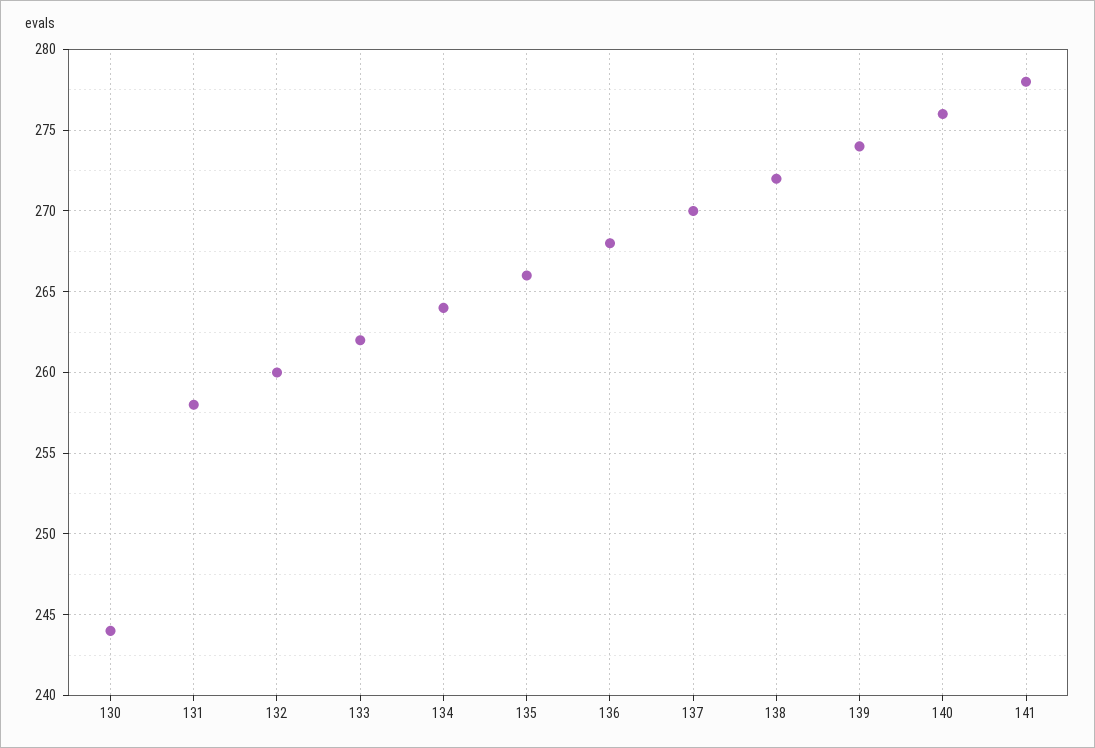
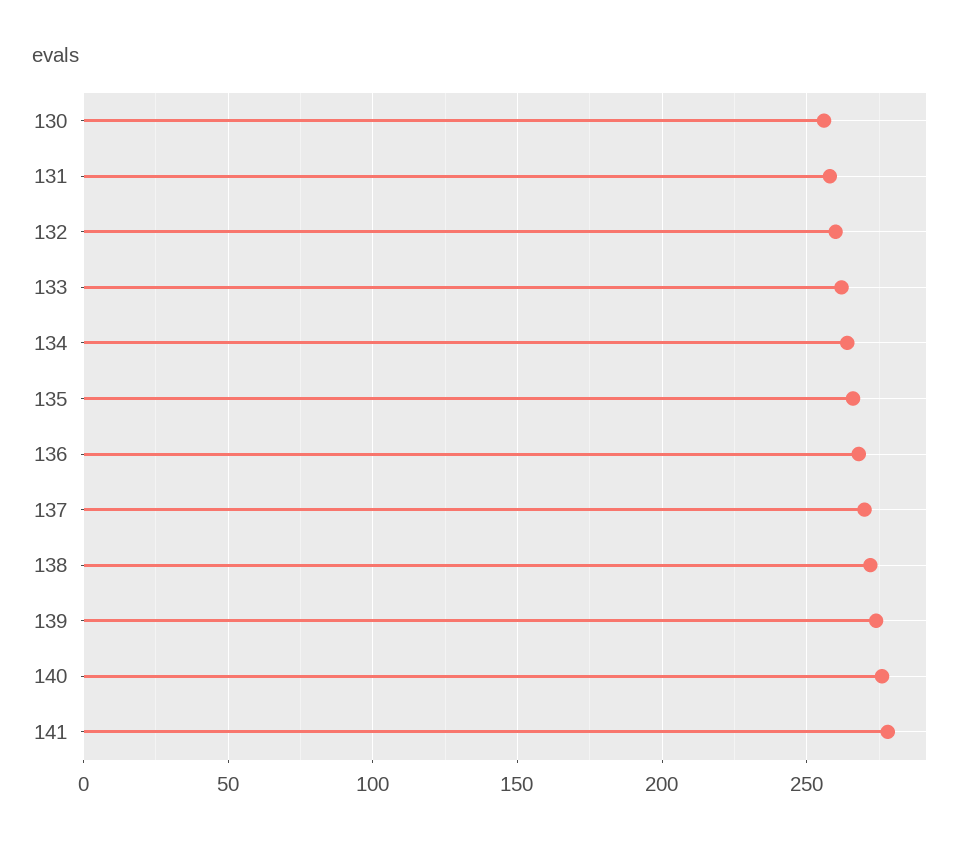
130: 244 -> 255

